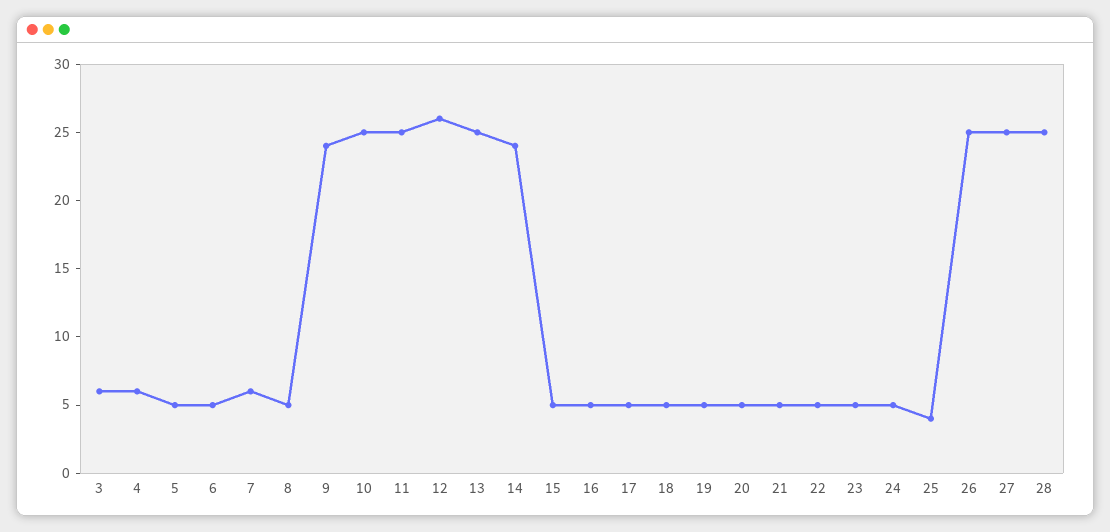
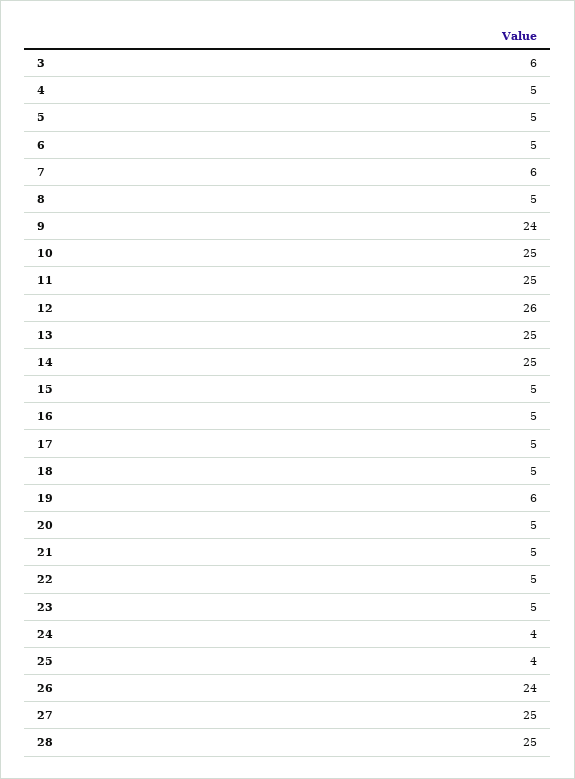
4: 6 -> 5
14: 24 -> 25
19: 5 -> 6
24: 5 -> 4
26: 25 -> 24

